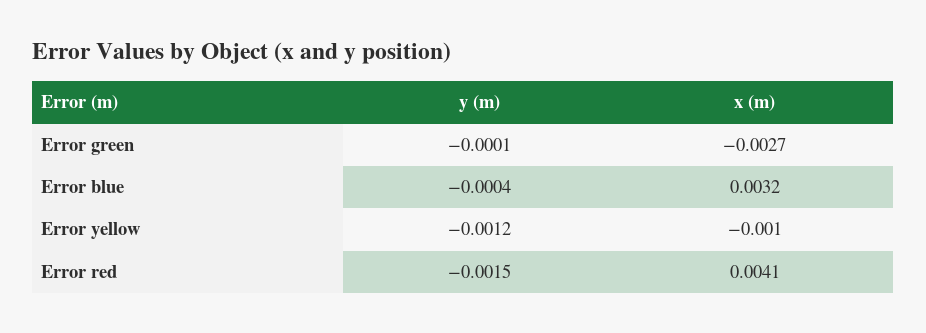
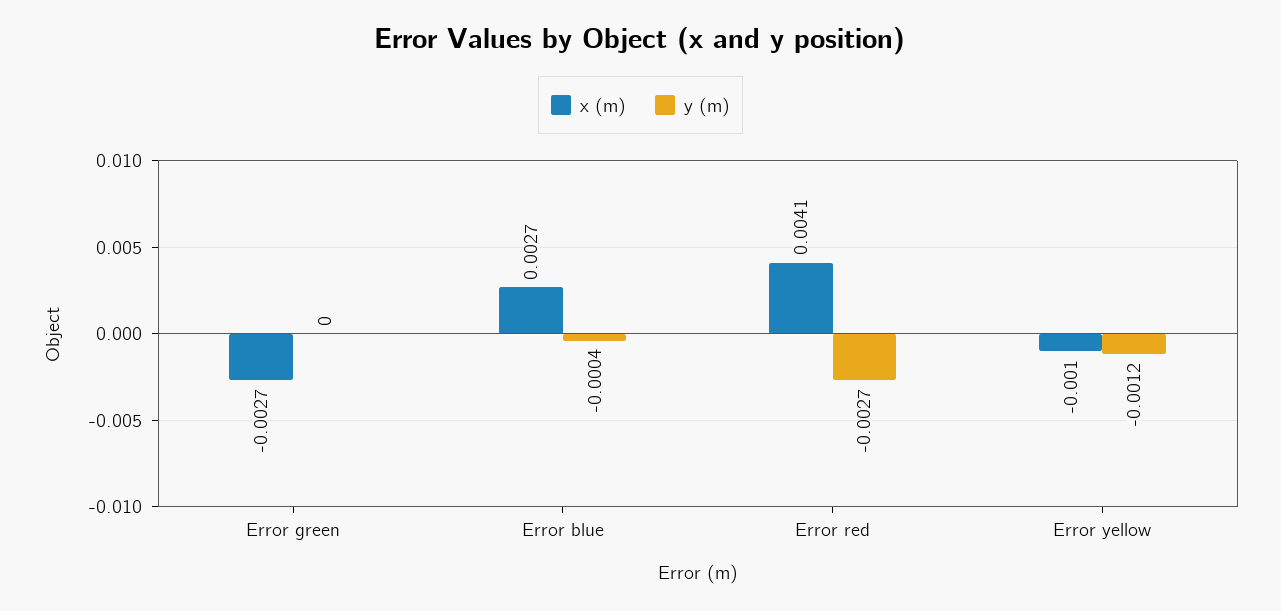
y (m), Error green: -0.0001 -> 0
x (m), Error blue: 0.0032 -> 0.0027
y (m), Error red: -0.0015 -> -0.0027

